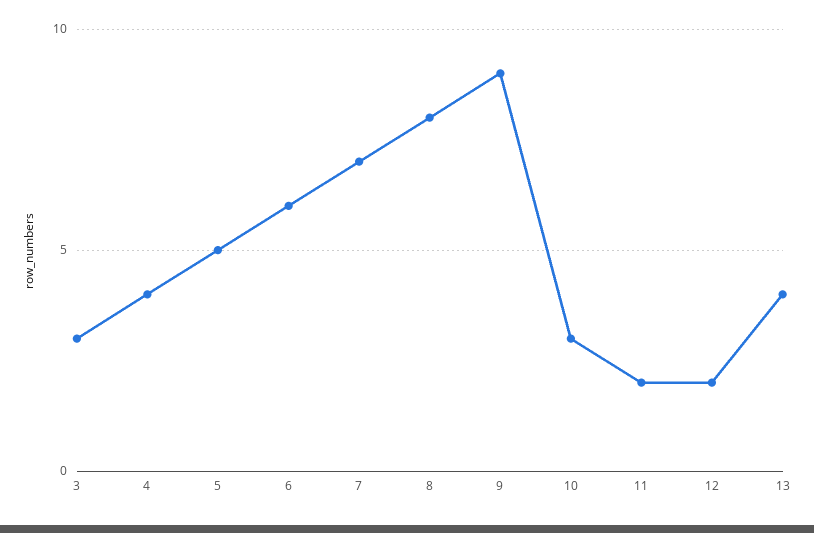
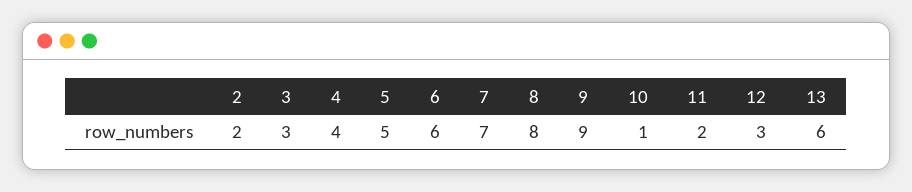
10: 3 -> 1
12: 2 -> 3
13: 4 -> 6
2: none -> 2

